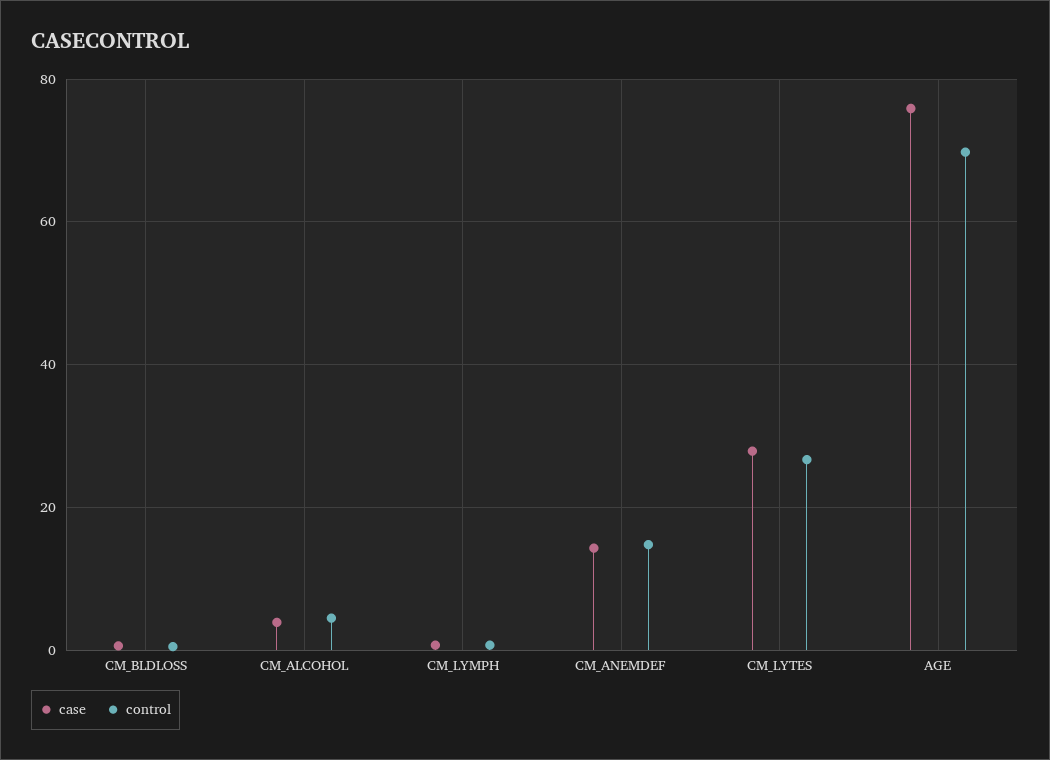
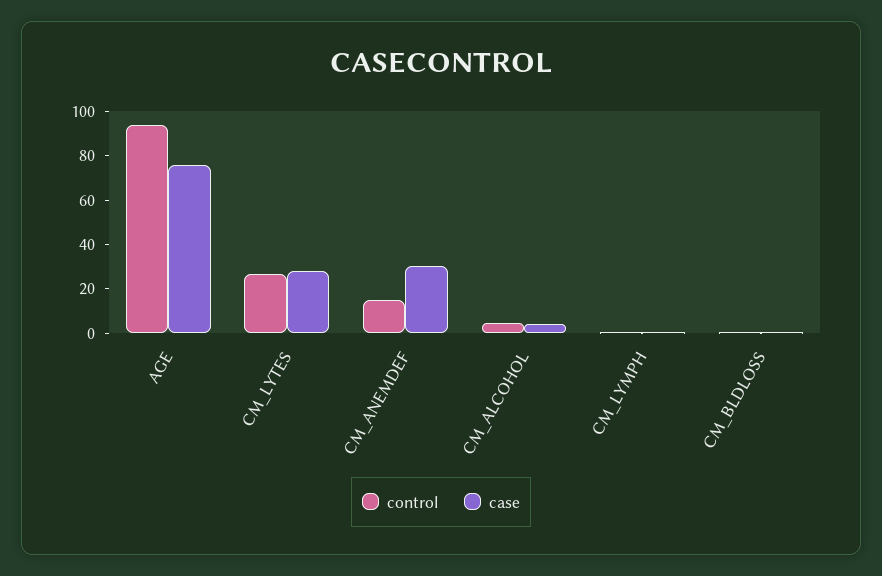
case, CM_ANEMDEF: 14 -> 30
control, AGE: 70 -> 95

